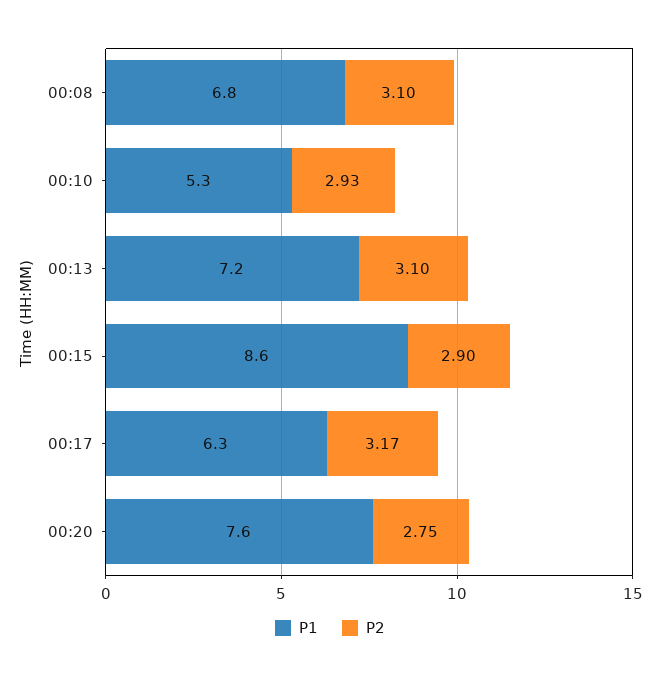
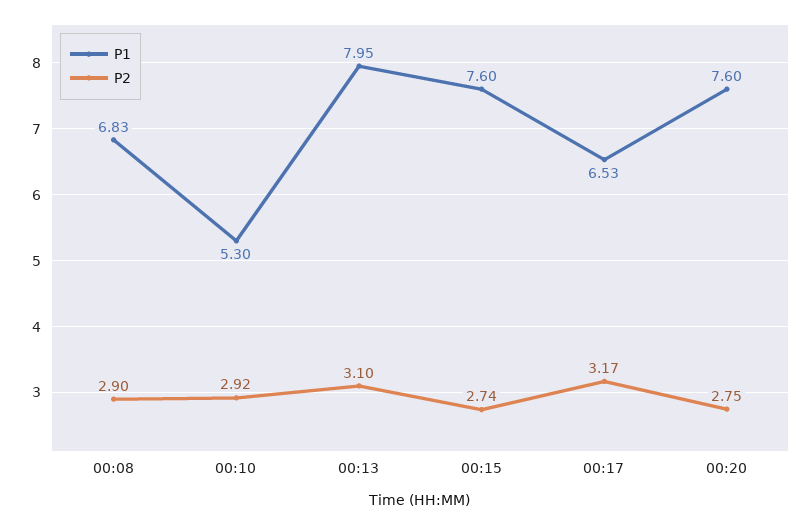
P2, 00:08: 3.1 -> 2.9
P2, 00:10: 2.93 -> 2.92
P1, 00:13: 7.2 -> 7.95
P1, 00:15: 8.6 -> 7.6
P2, 00:15: 2.9 -> 2.74
P1, 00:17: 6.3 -> 6.53

